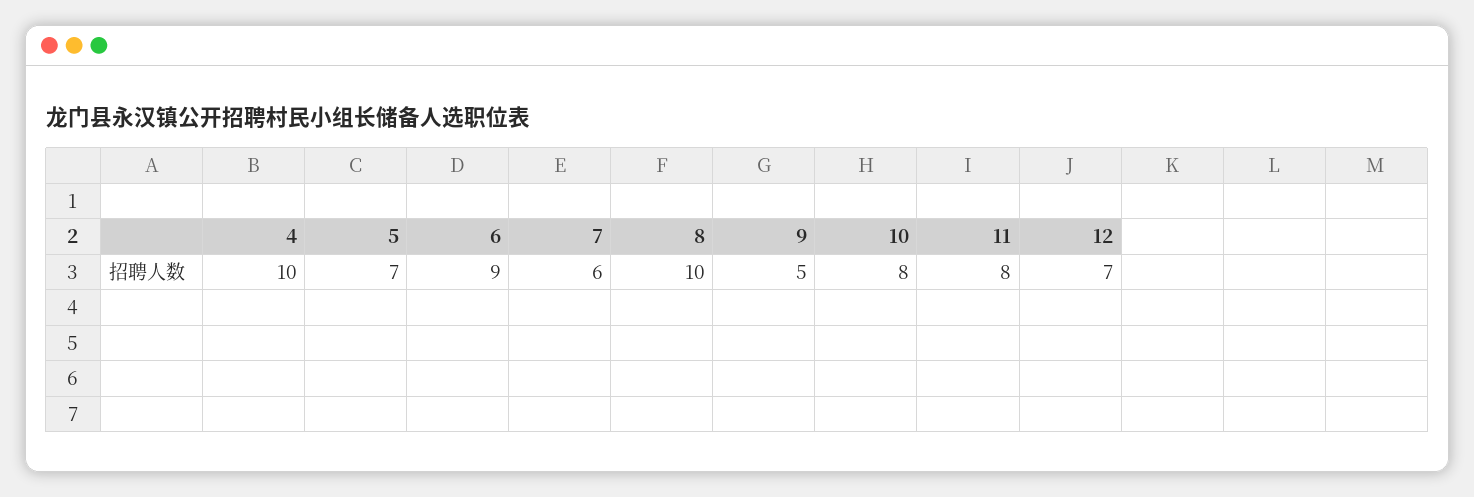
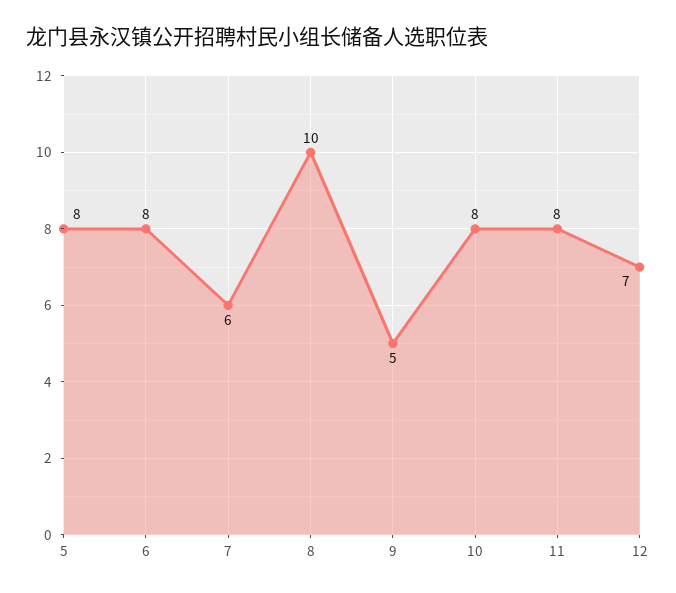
4: 10 -> none
5: 7 -> 8
6: 9 -> 8

